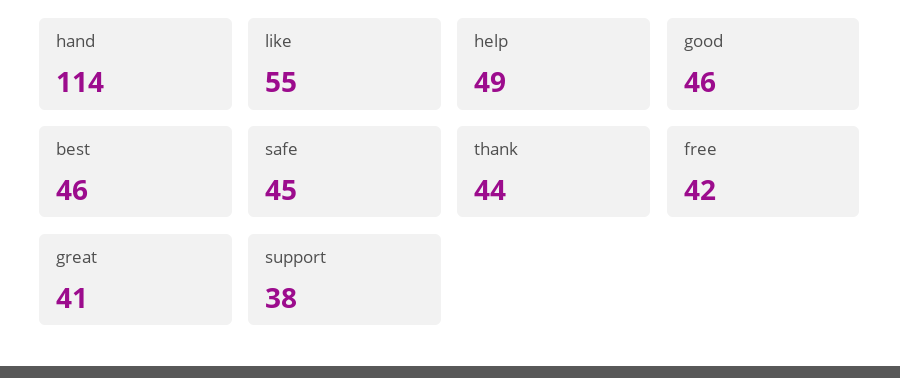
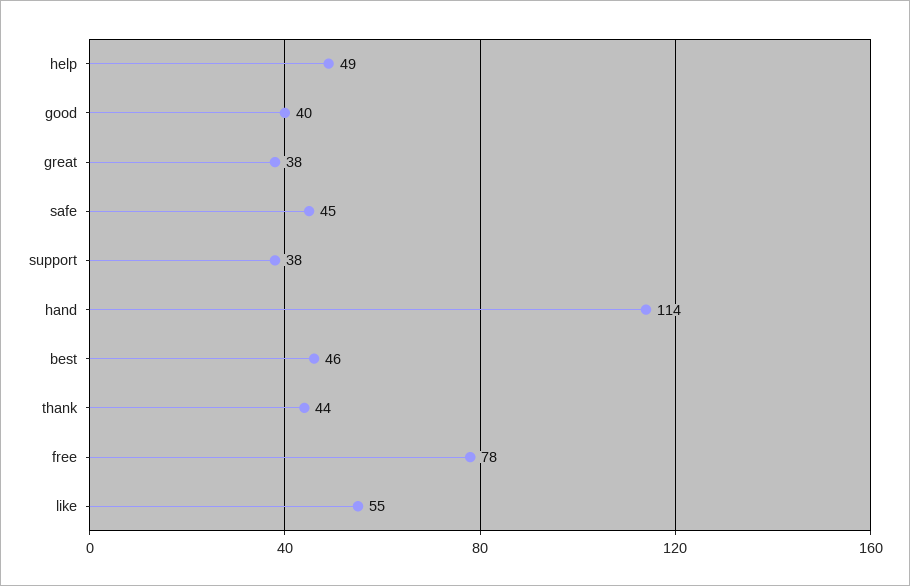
good: 46 -> 40
free: 42 -> 78
great: 41 -> 38

